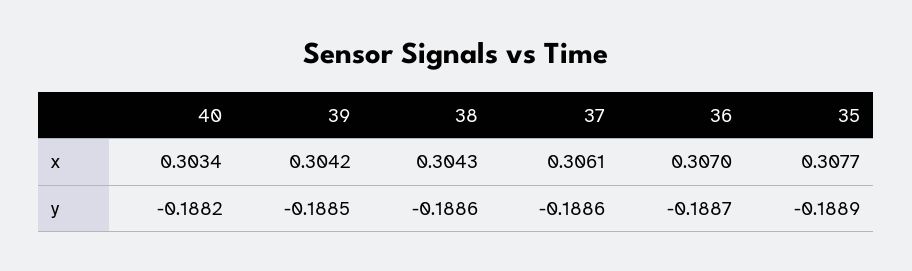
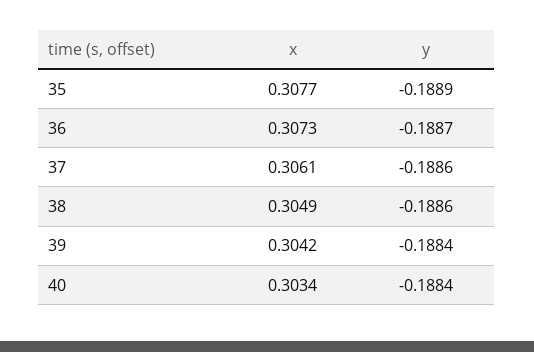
38, x: 0.3043 -> 0.3049
36, x: 0.307 -> 0.3073
40, y: -0.1882 -> -0.1884
39, y: -0.1885 -> -0.1884

